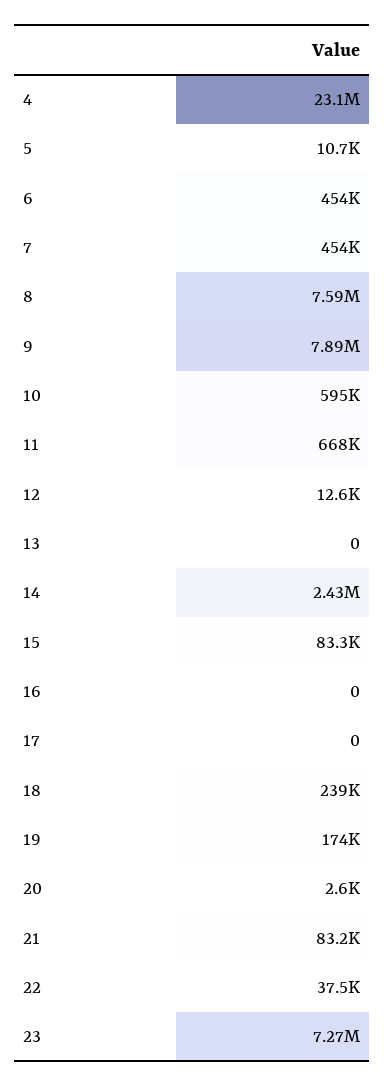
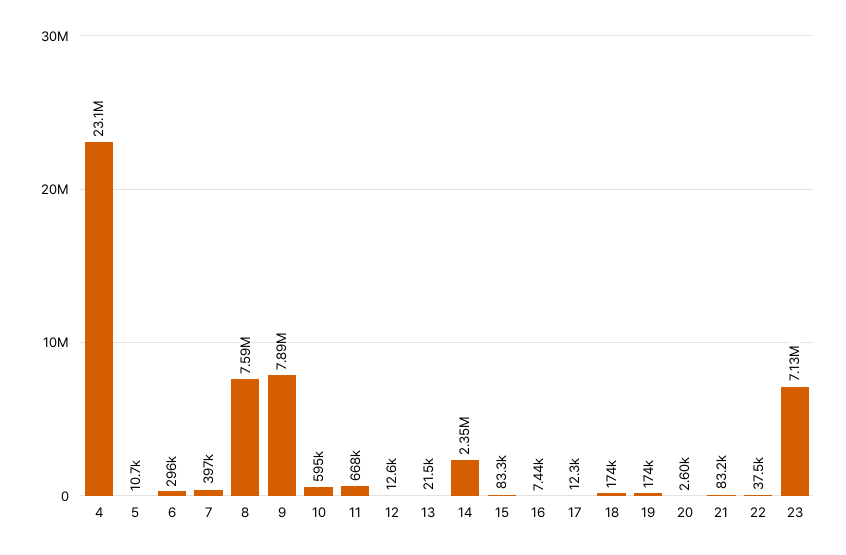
6: 454000 -> 296000
7: 454000 -> 397000
13: 0 -> 21500
14: 2430000 -> 2350000
16: 0 -> 7440
17: 0 -> 12300
18: 239000 -> 174000
23: 7270000 -> 7130000

